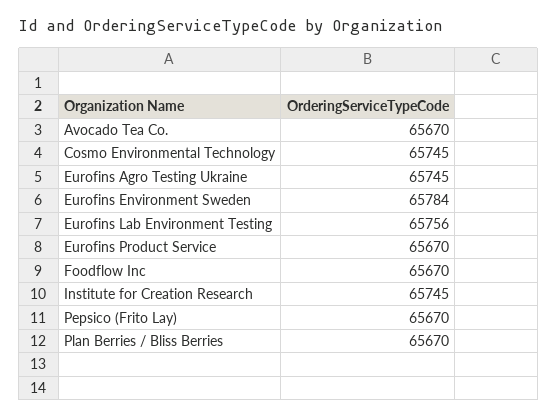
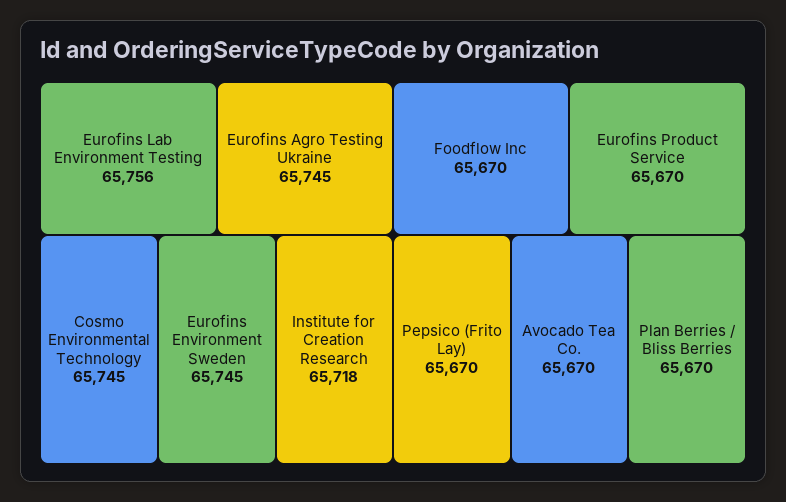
Eurofins Environment Sweden: 65784 -> 65745
Institute for Creation Research: 65745 -> 65718

